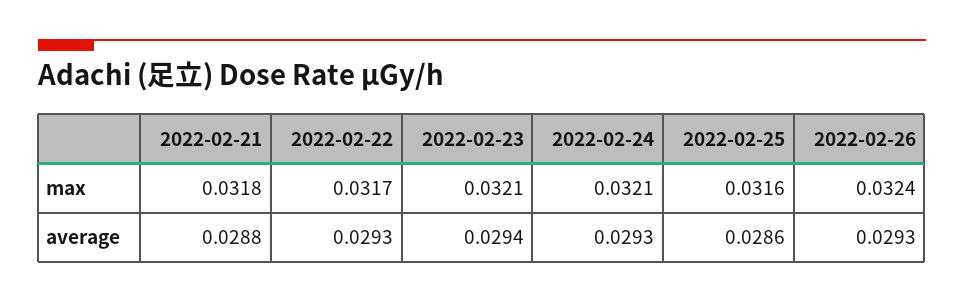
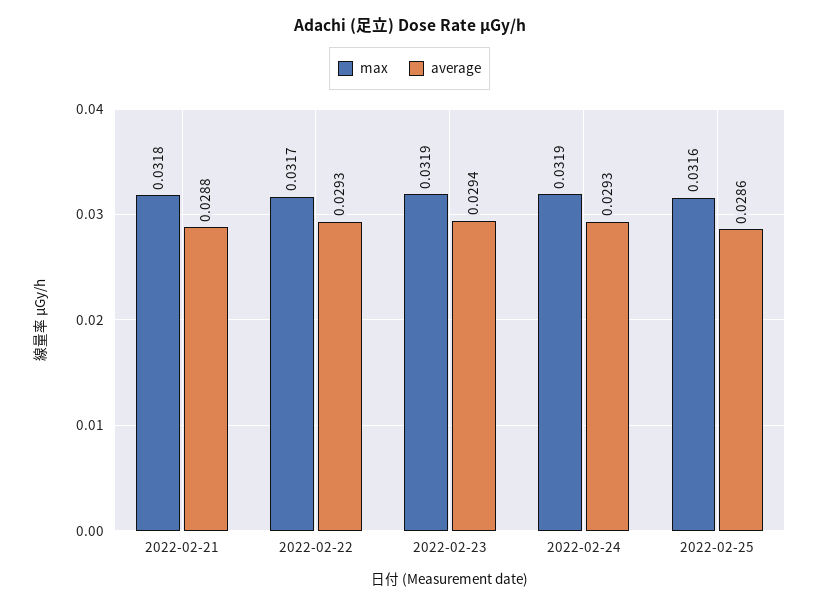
max, 2022-02-23: 0.0321 -> 0.0319
max, 2022-02-24: 0.0321 -> 0.0319
max, 2022-02-26: 0.0324 -> none
average, 2022-02-26: 0.0293 -> none

